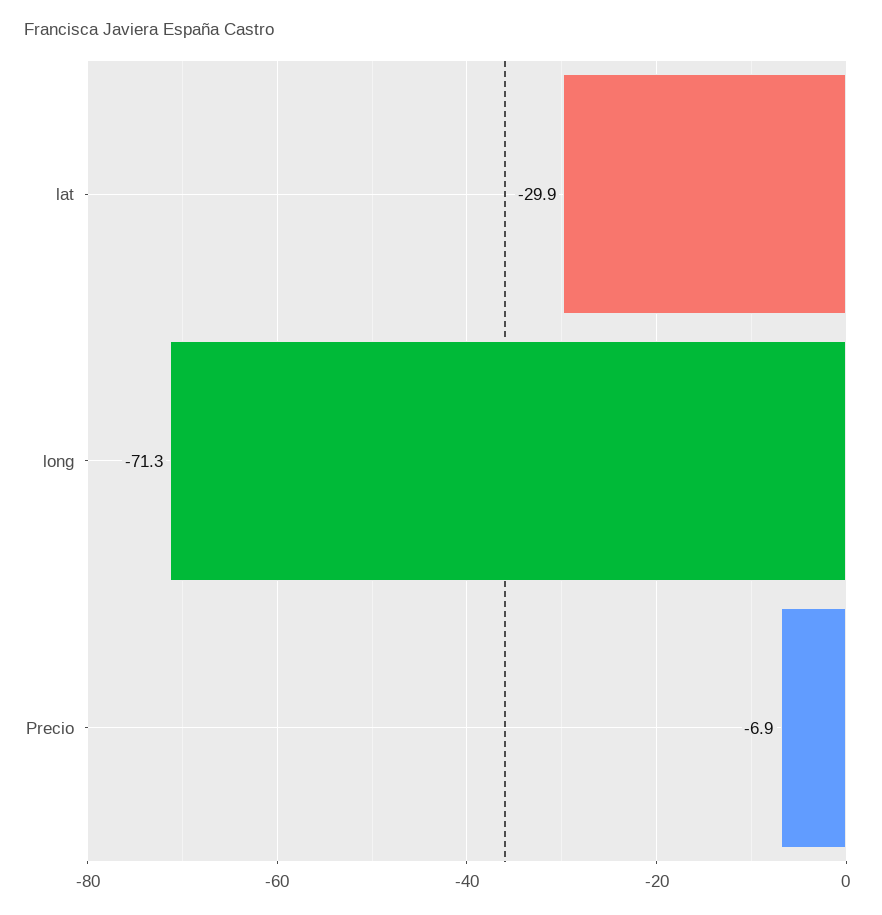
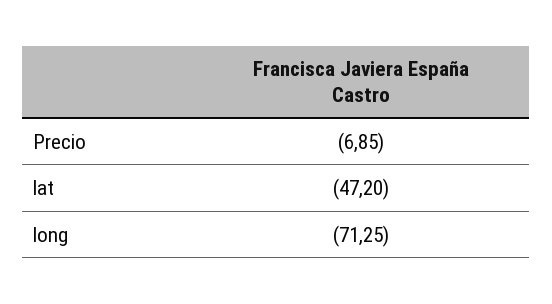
lat: -29.9 -> -47.2

